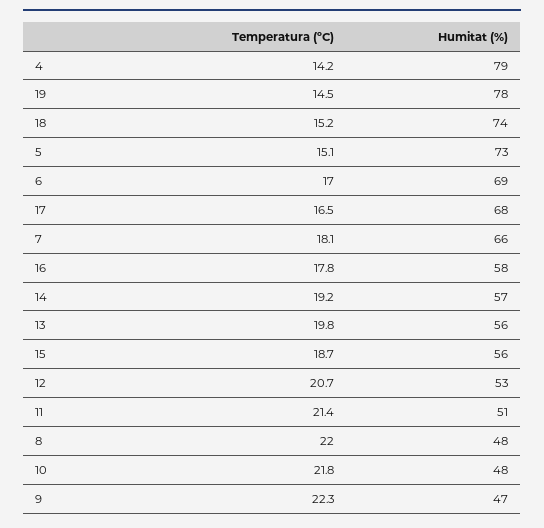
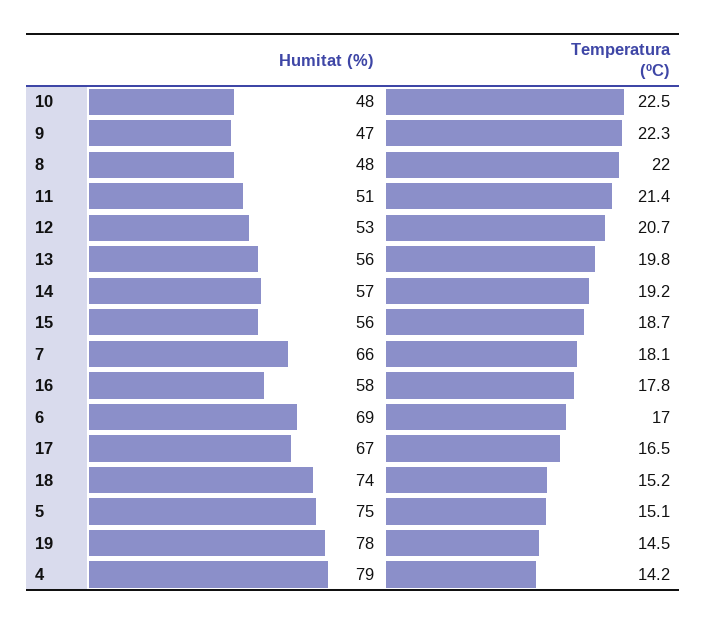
Humitat (%), 5: 73 -> 75
Humitat (%), 17: 68 -> 67
Temperatura (ºC), 10: 21.8 -> 22.5

